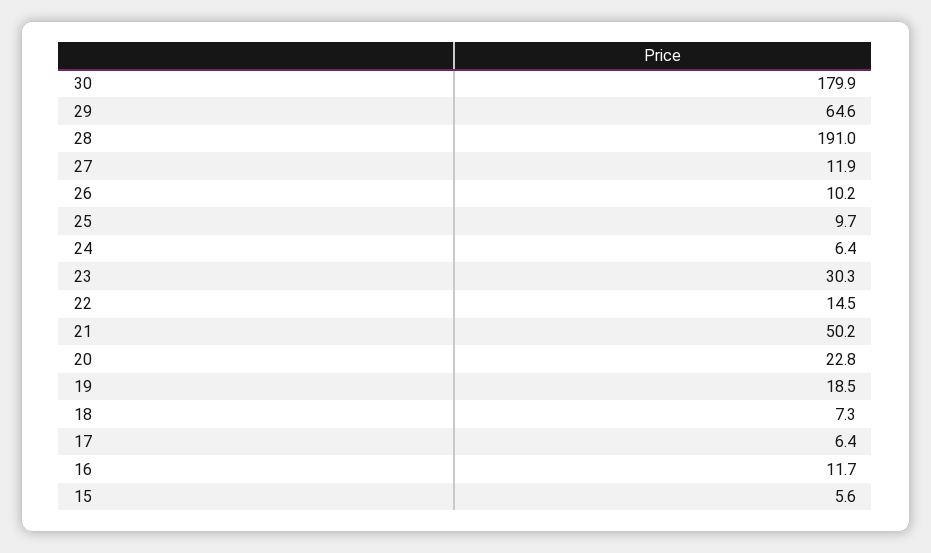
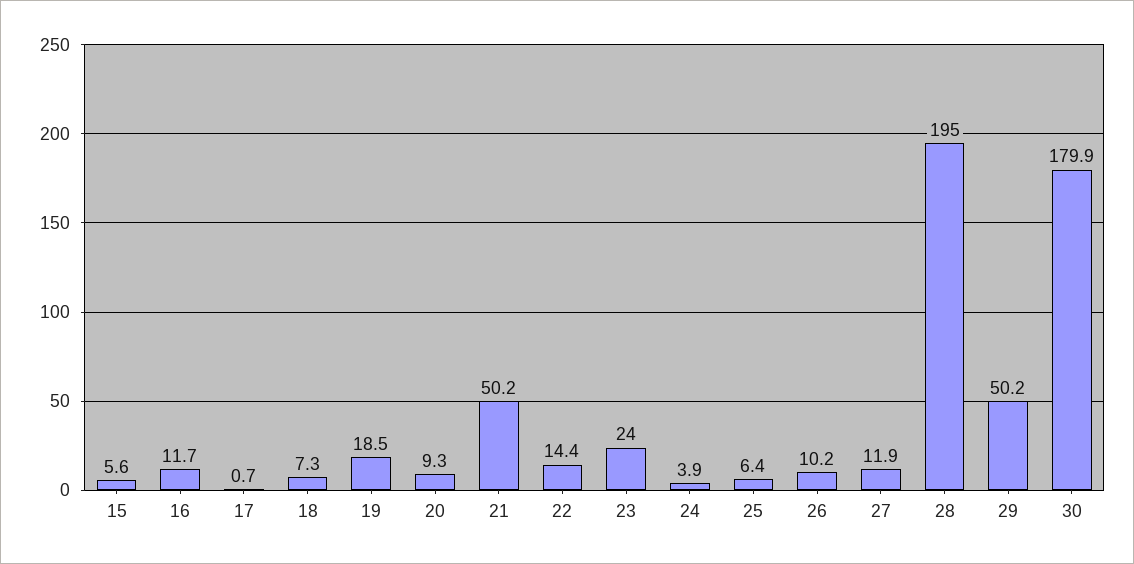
29: 64.6 -> 50.2
28: 191 -> 195
25: 9.7 -> 6.4
24: 6.4 -> 3.9
23: 30.3 -> 24
22: 14.5 -> 14.4
20: 22.8 -> 9.3
17: 6.4 -> 0.7

